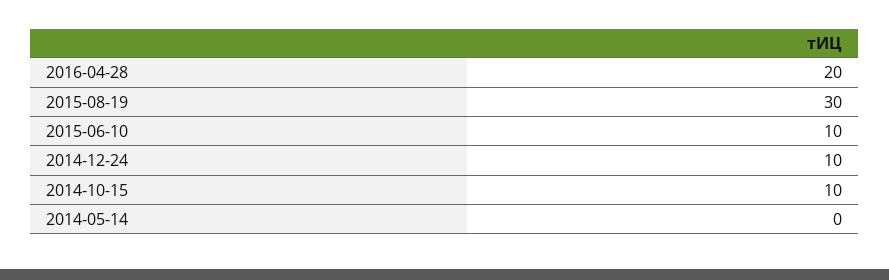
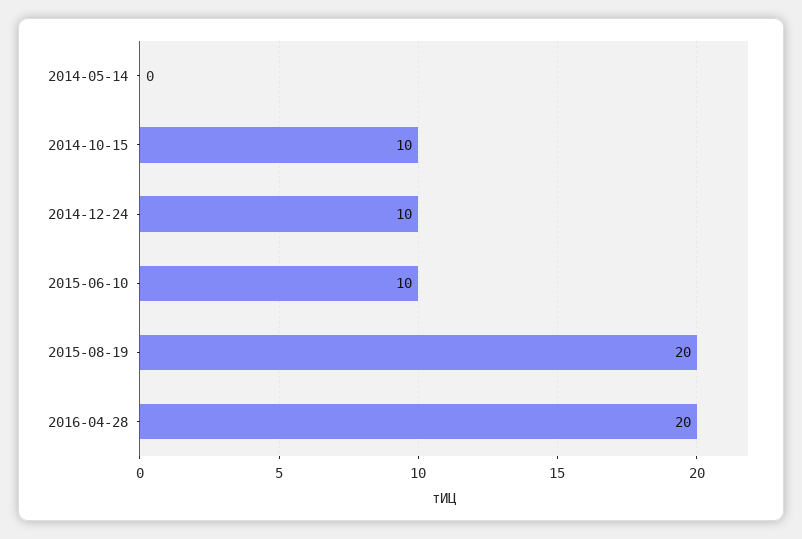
2015-08-19: 30 -> 20

